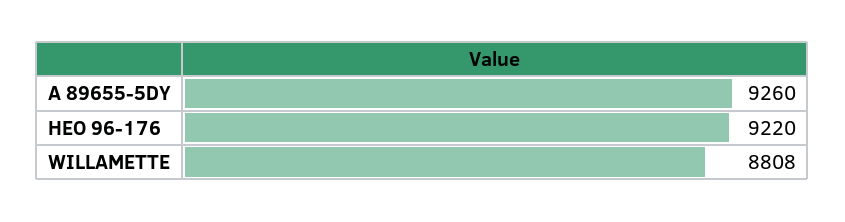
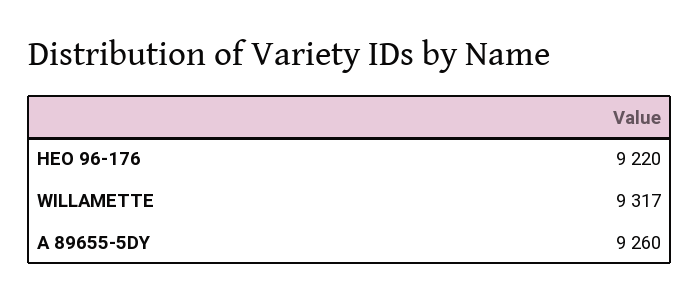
WILLAMETTE: 8808 -> 9317

